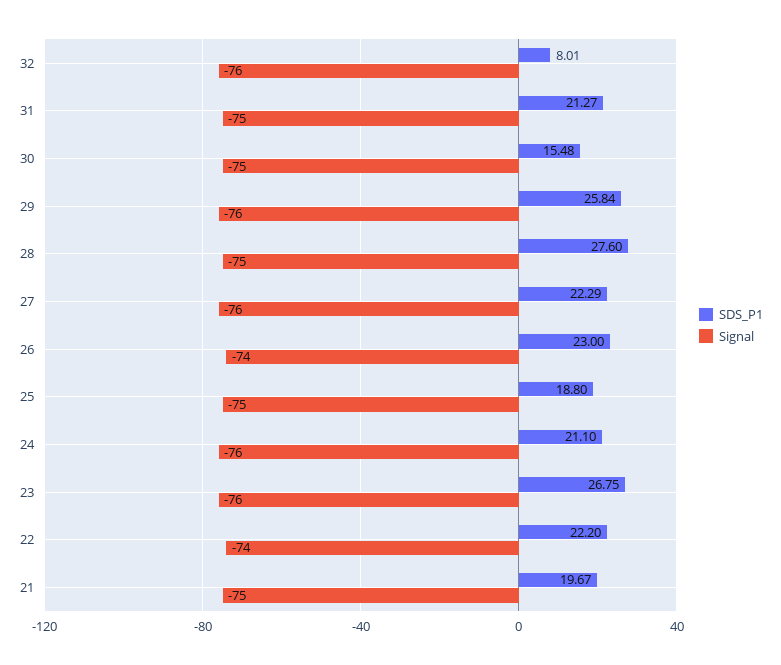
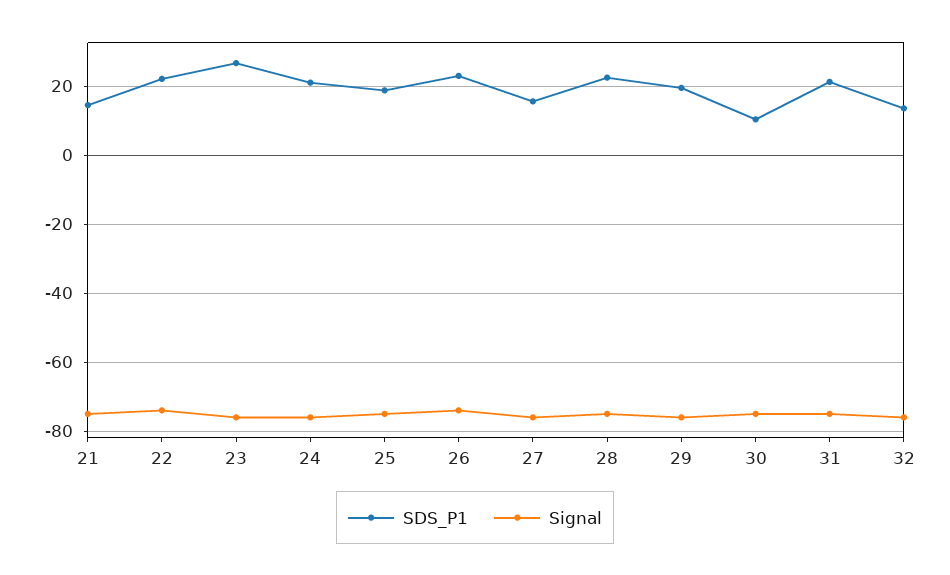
SDS_P1, 32: 8.01 -> 14
SDS_P1, 30: 15.48 -> 10
SDS_P1, 29: 25.84 -> 20
SDS_P1, 28: 27.6 -> 22
SDS_P1, 27: 22.29 -> 16
SDS_P1, 21: 19.67 -> 14

